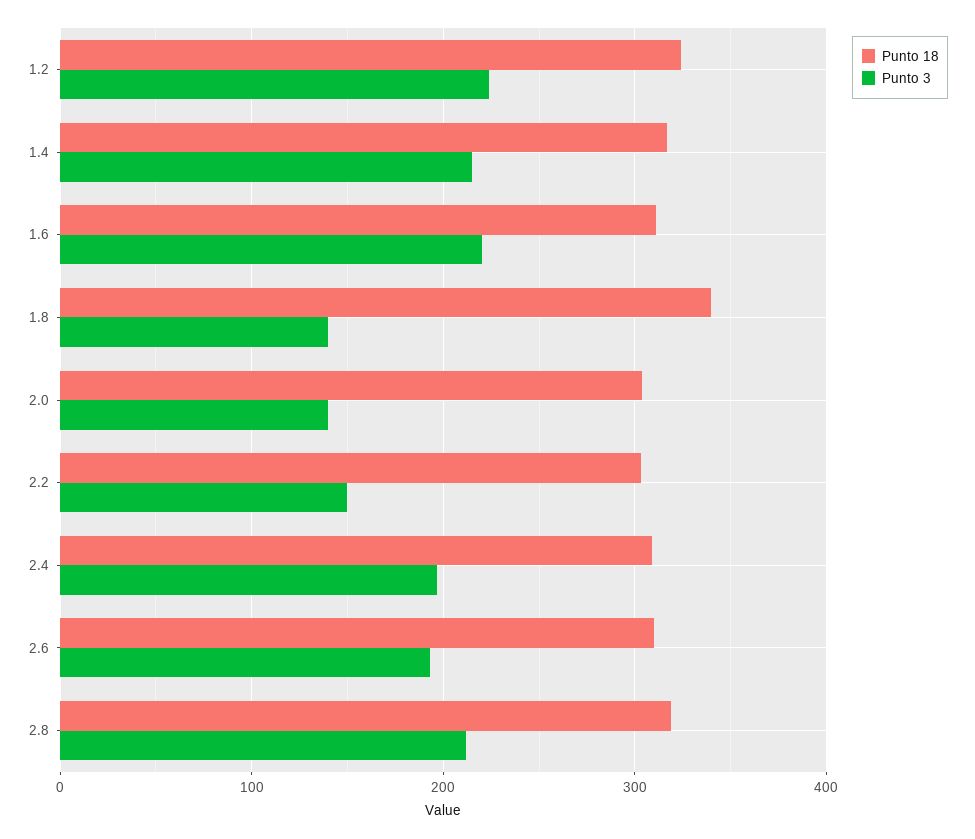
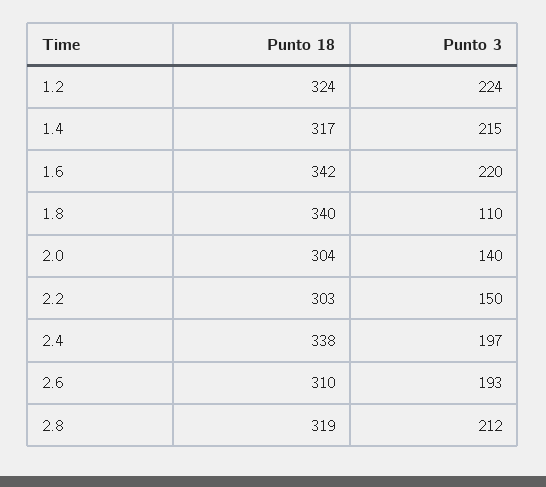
Punto 18, 1.6: 310 -> 342
Punto 3, 1.8: 140 -> 110
Punto 18, 2.4: 310 -> 338

